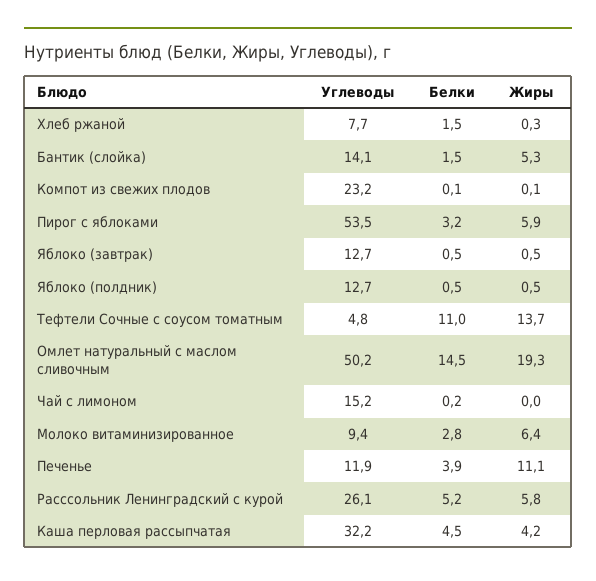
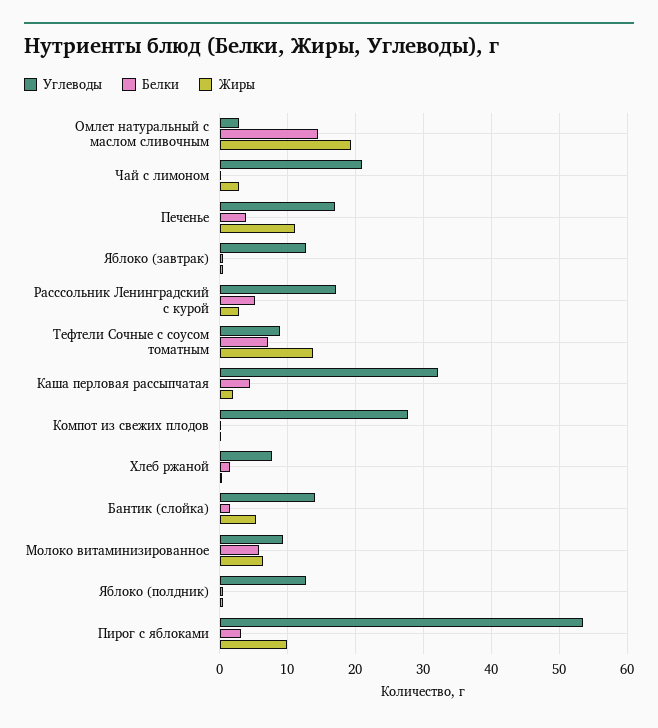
Углеводы, Компот из свежих плодов: 23.2 -> 28
Жиры, Пирог с яблоками: 5.9 -> 10
Углеводы, Тефтели Сочные с соусом томатным: 4.8 -> 9
Белки, Тефтели Сочные с соусом томатным: 11 -> 7
Углеводы, Омлет натуральный с маслом сливочным: 50.2 -> 3
Углеводы, Чай с лимоном: 15.2 -> 21
Жиры, Чай с лимоном: 0 -> 3
Белки, Молоко витаминизированное: 2.8 -> 6
Углеводы, Печенье: 11.9 -> 17
Углеводы, Расссольник Ленинградский с курой: 26.1 -> 17
Жиры, Расссольник Ленинградский с курой: 5.8 -> 3
Жиры, Каша перловая рассыпчатая: 4.2 -> 2

